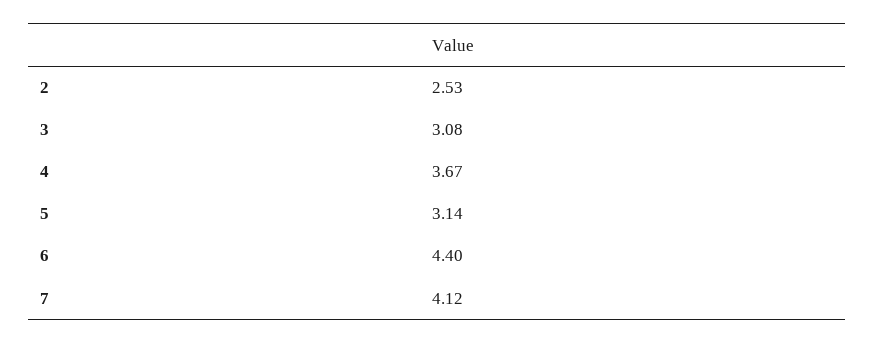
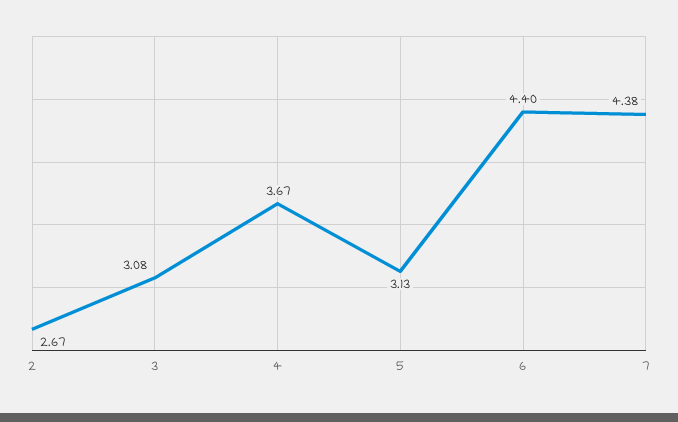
2: 2.53 -> 2.67
5: 3.14 -> 3.13
7: 4.12 -> 4.38

